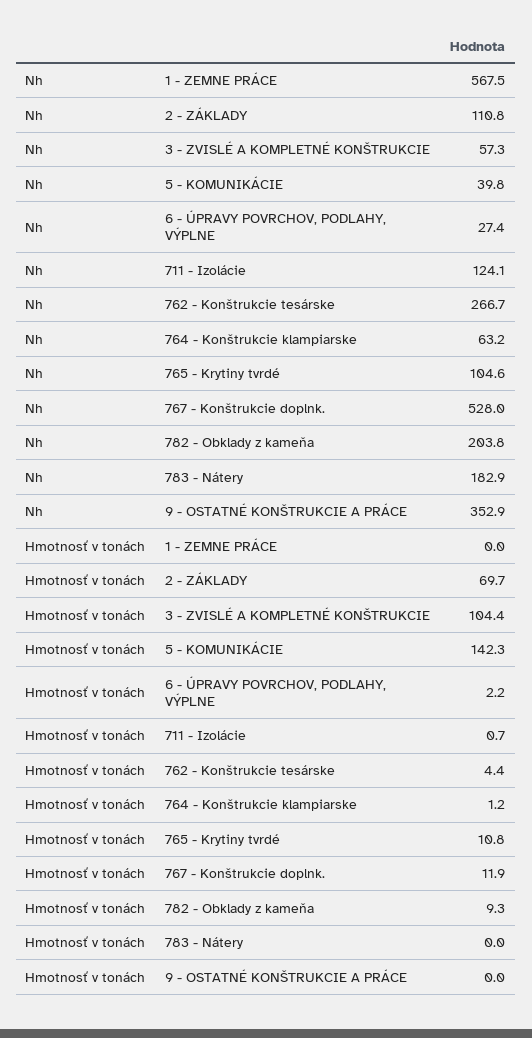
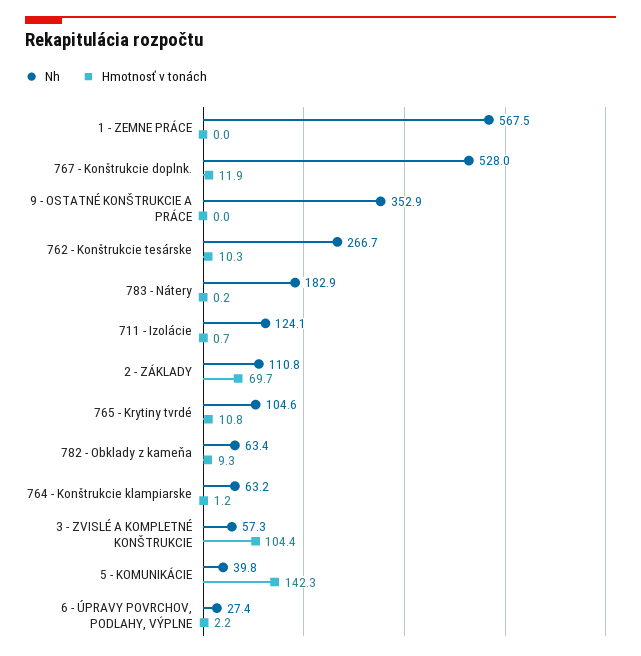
Nh, 782 - Obklady z kameňa: 203.8 -> 63.4
Hmotnosť v tonách, 762 - Konštrukcie tesárske: 4.4 -> 10.3
Hmotnosť v tonách, 783 - Nátery: 0 -> 0.2

